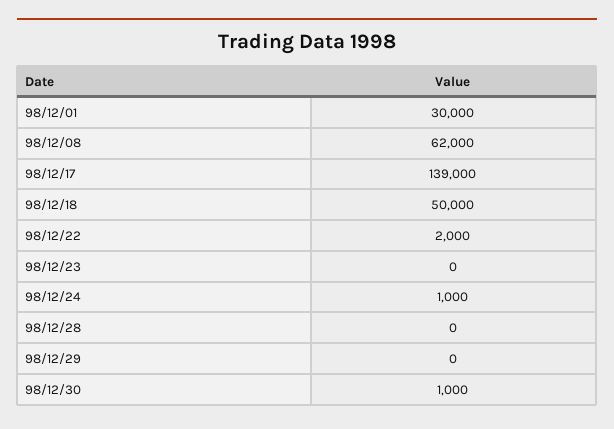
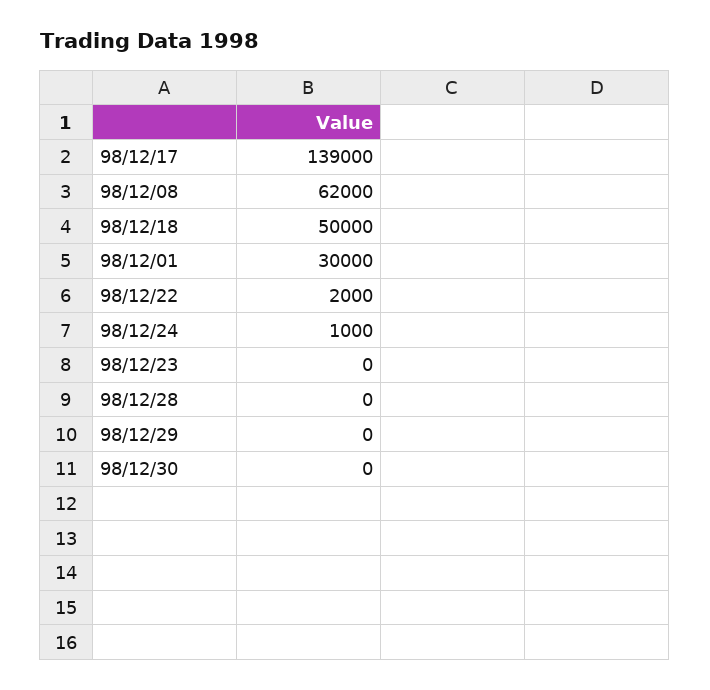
98/12/30: 1000 -> 0

